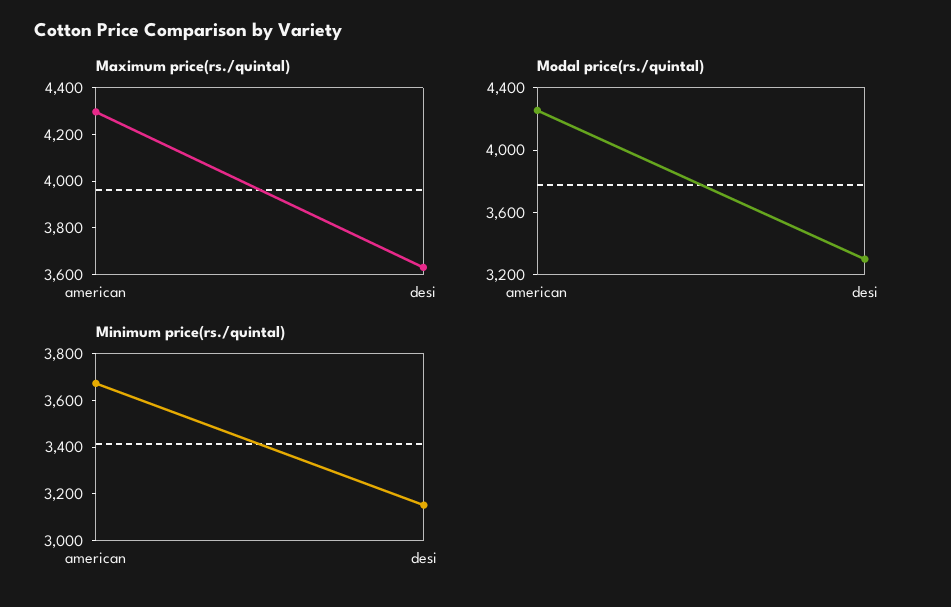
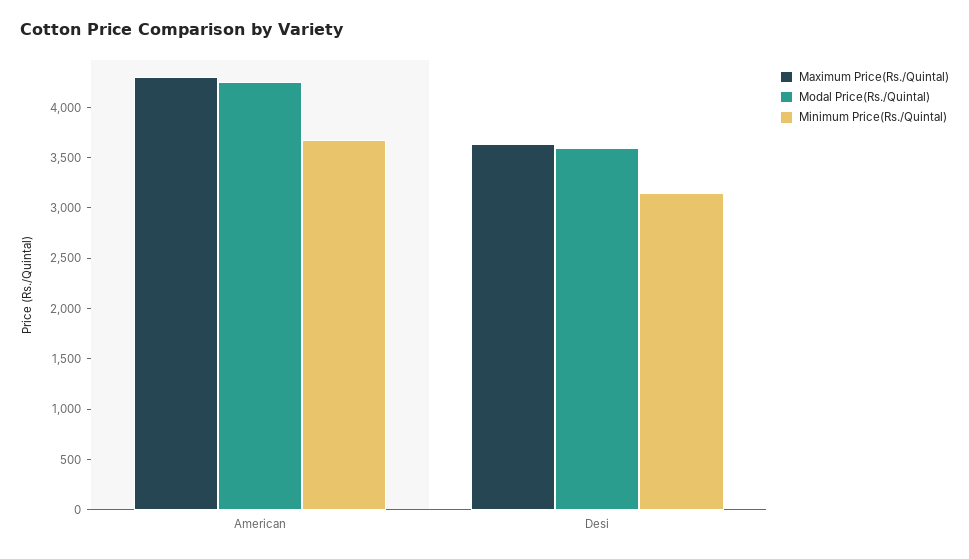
Modal price(rs./quintal), desi: 3300 -> 3600

